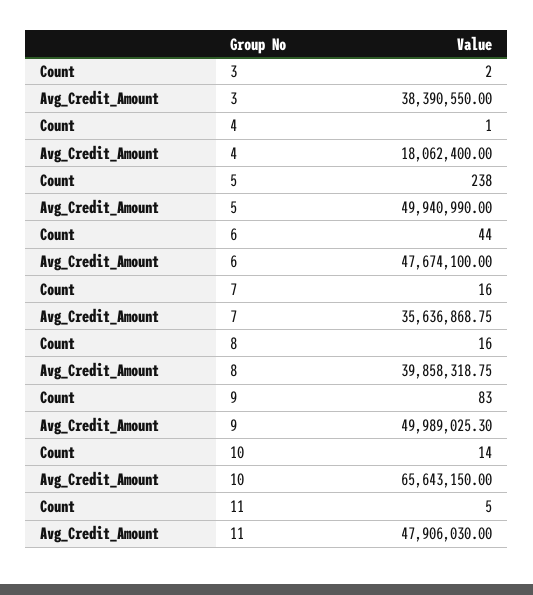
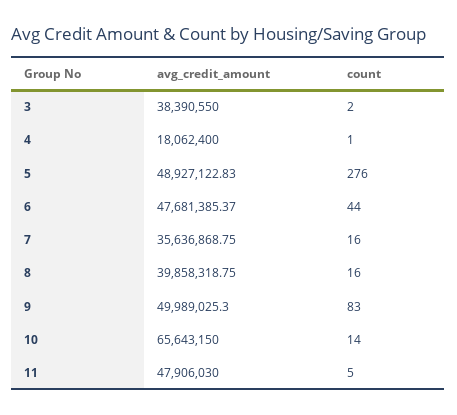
Count, 5: 238 -> 276
Avg_Credit_Amount, 5: 49940990 -> 48927122.83
Avg_Credit_Amount, 6: 47674100 -> 47681385.37

